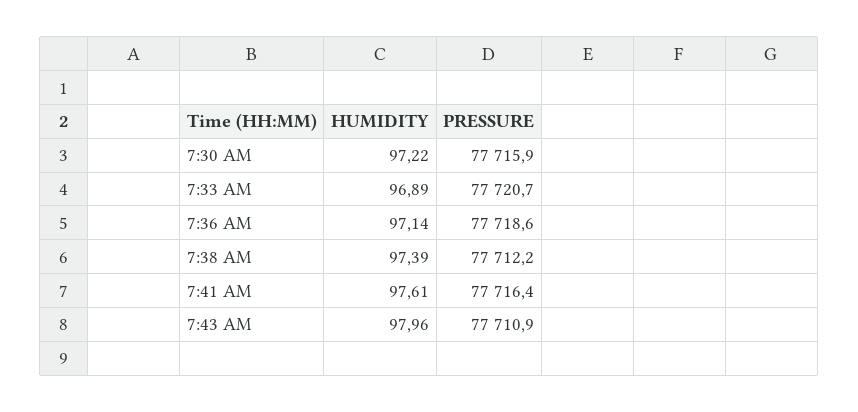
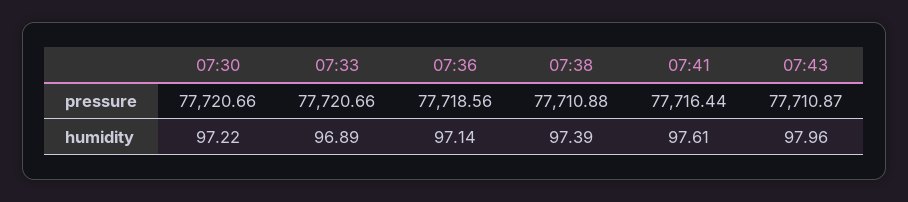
PRESSURE, 7:30 AM: 77715.9 -> 77720.66
PRESSURE, 7:38 AM: 77712.2 -> 77710.88

